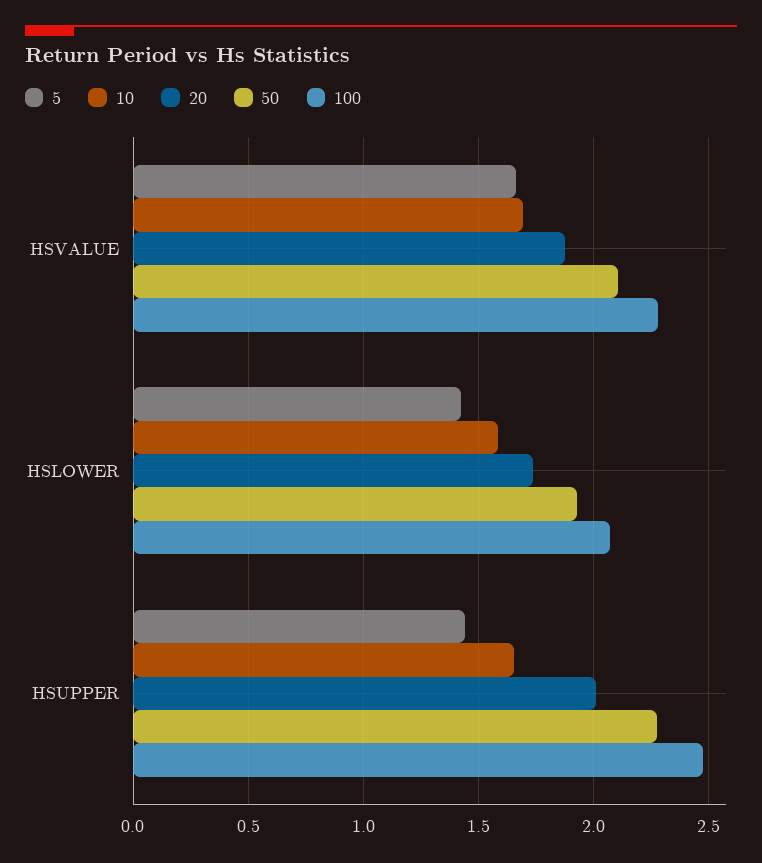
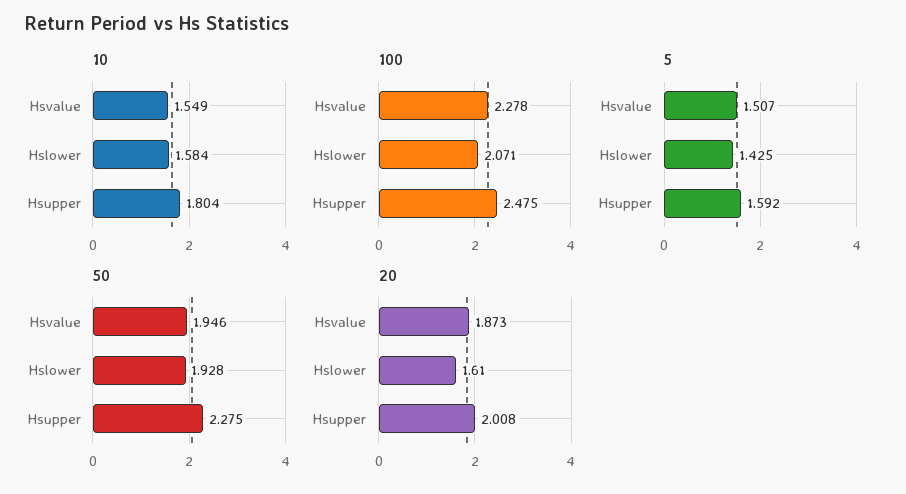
5, HSVALUE: 1.65 -> 1.507
10, HSVALUE: 1.7 -> 1.549
50, HSVALUE: 2.1 -> 1.946
20, HSLOWER: 1.75 -> 1.61
5, HSUPPER: 1.45 -> 1.592
10, HSUPPER: 1.65 -> 1.804

